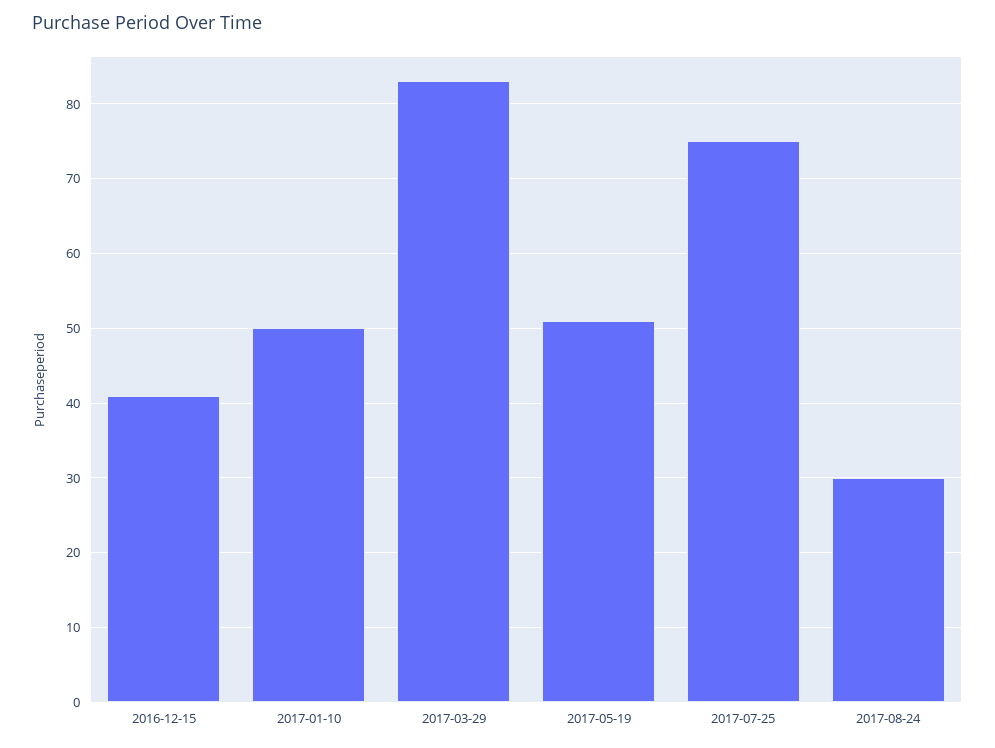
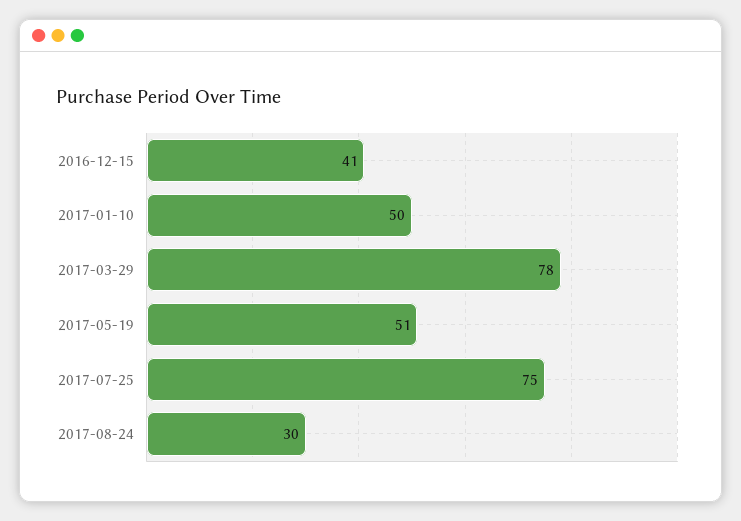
2017-03-29: 83 -> 78

